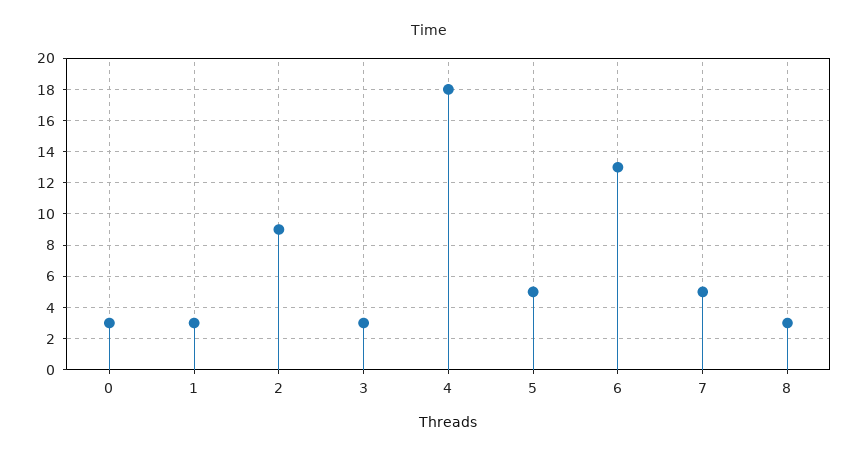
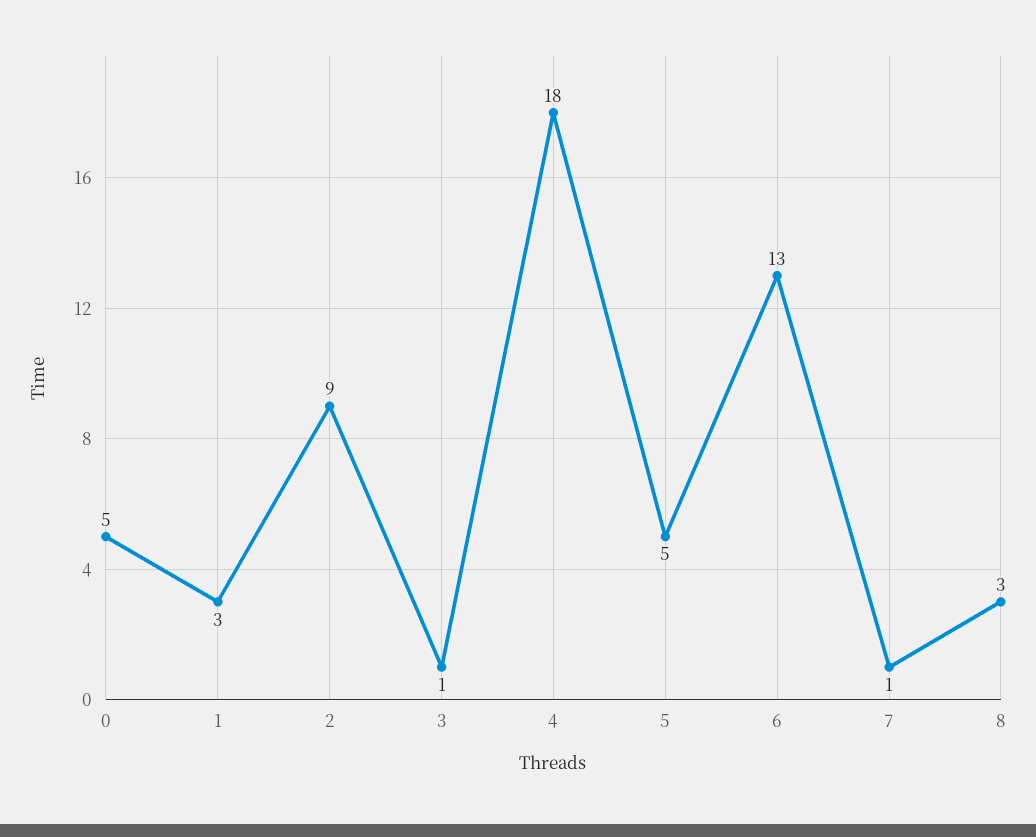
0: 3 -> 5
3: 3 -> 1
7: 5 -> 1

